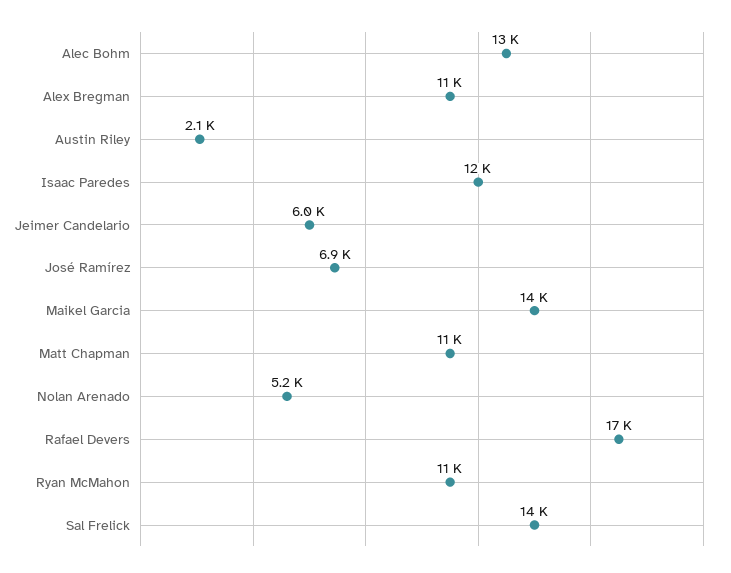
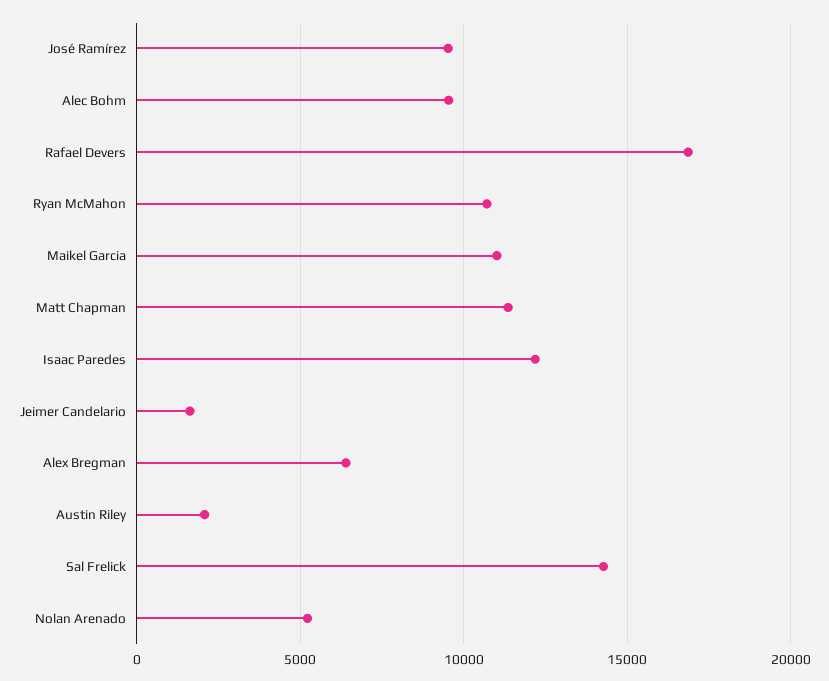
Alec Bohm: 13000 -> 9500
Alex Bregman: 11000 -> 6500
Jeimer Candelario: 6000 -> 1500
José Ramírez: 6900 -> 9500
Maikel Garcia: 14000 -> 11000

